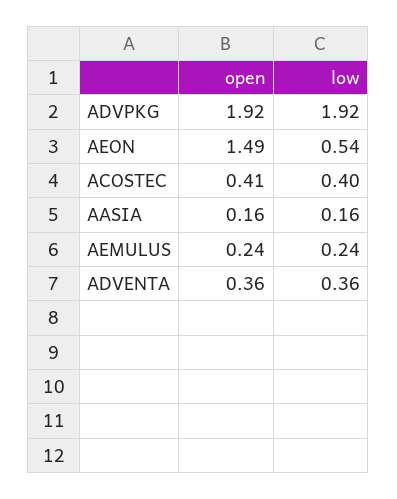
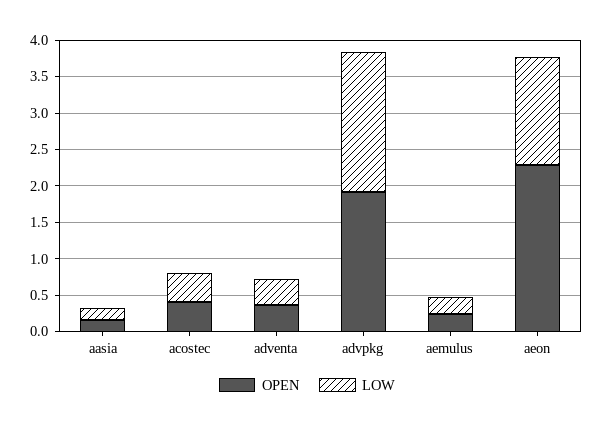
open, AEON: 1.49 -> 2.25
low, AEON: 0.54 -> 1.5

